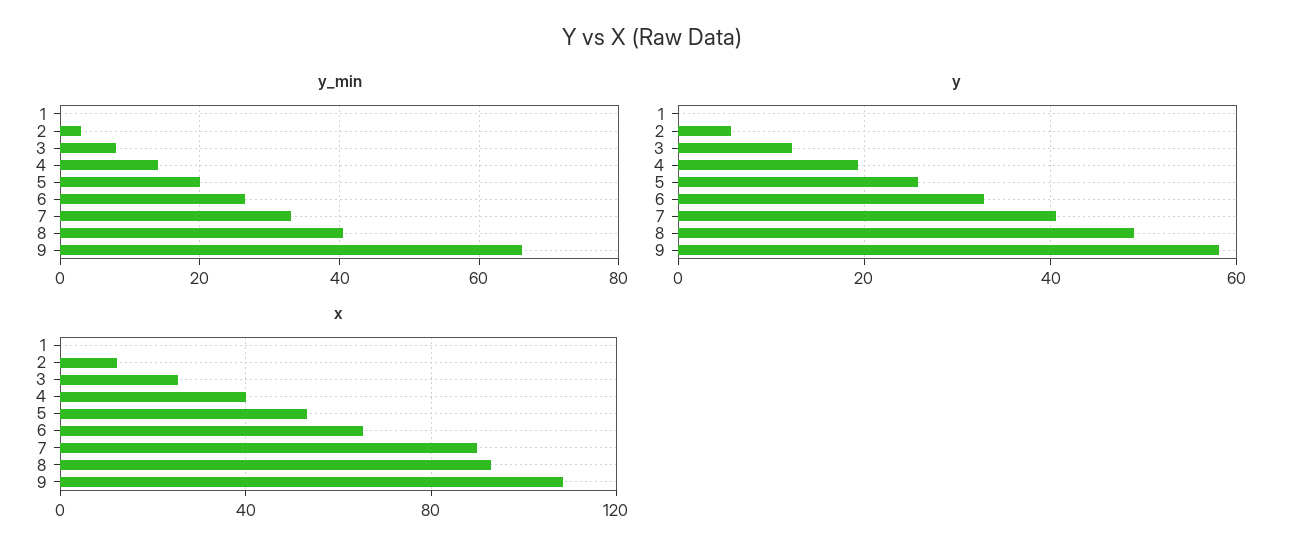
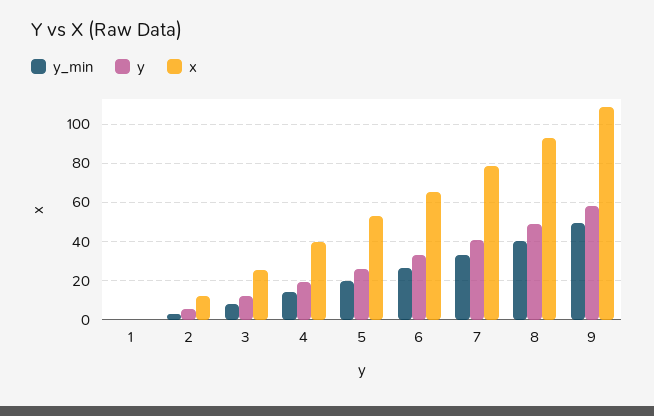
y_min, 9: 66 -> 50
x, 7: 90 -> 80

